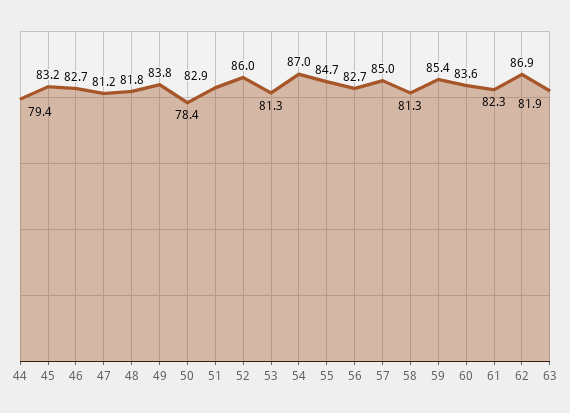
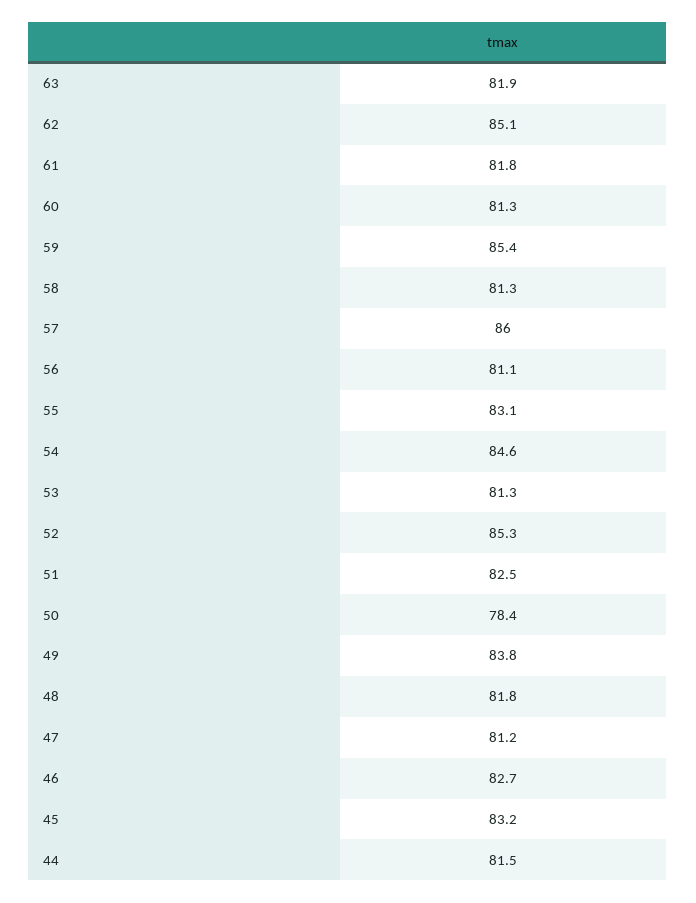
44: 79.4 -> 81.5
51: 82.9 -> 82.5
52: 86 -> 85.3
54: 87 -> 84.6
55: 84.7 -> 83.1
56: 82.7 -> 81.1
57: 85 -> 86
60: 83.6 -> 81.3
61: 82.3 -> 81.8
62: 86.9 -> 85.1

